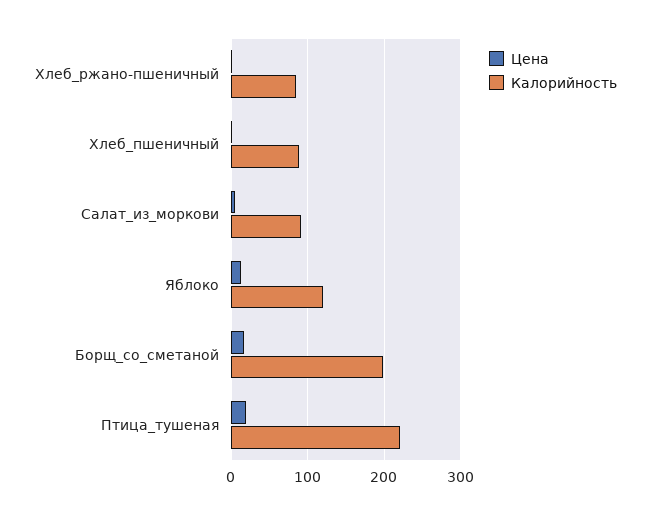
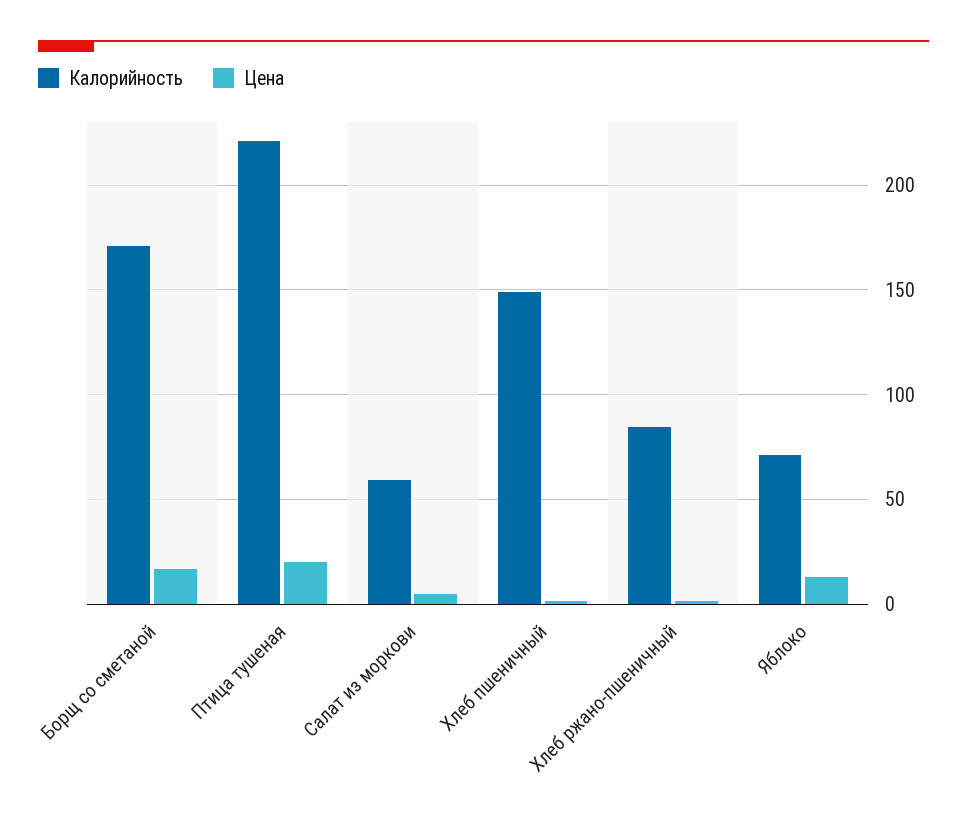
Калорийность, Хлеб_пшеничный: 90 -> 150
Калорийность, Салат_из_моркови: 90 -> 60
Калорийность, Яблоко: 120 -> 70
Калорийность, Борщ_со_сметаной: 200 -> 170

